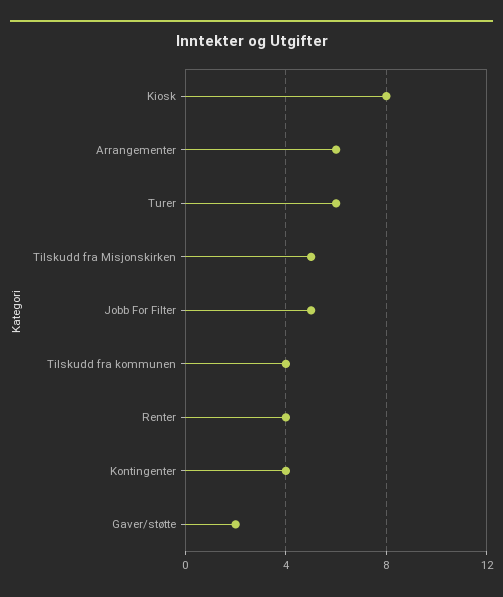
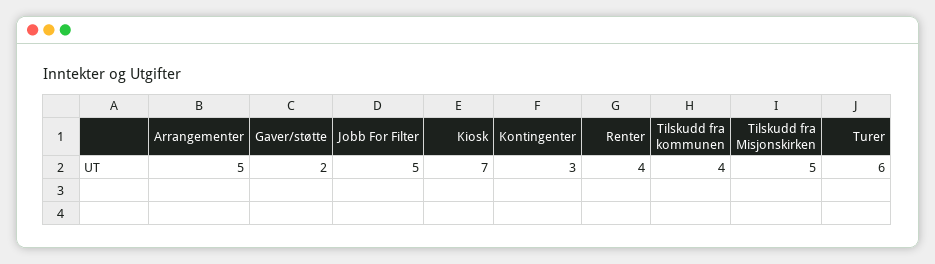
Kiosk: 8 -> 7
Arrangementer: 6 -> 5
Kontingenter: 4 -> 3

